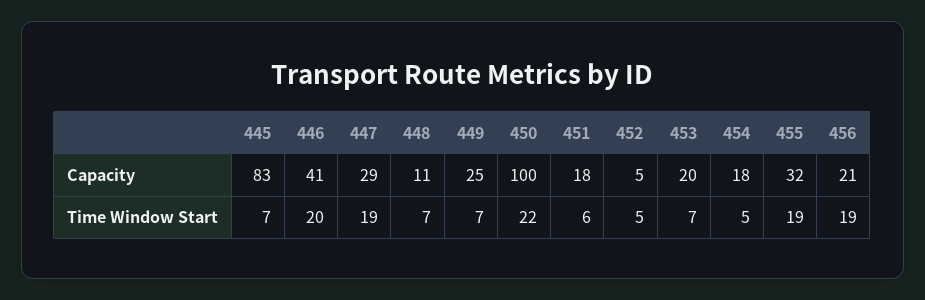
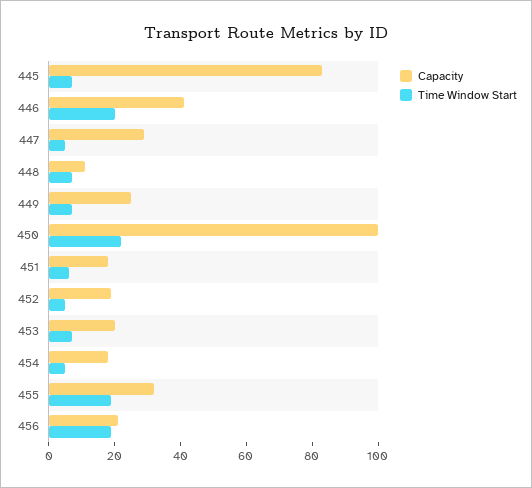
Capacity, 452: 5 -> 20
Time Window Start, 447: 19 -> 5

